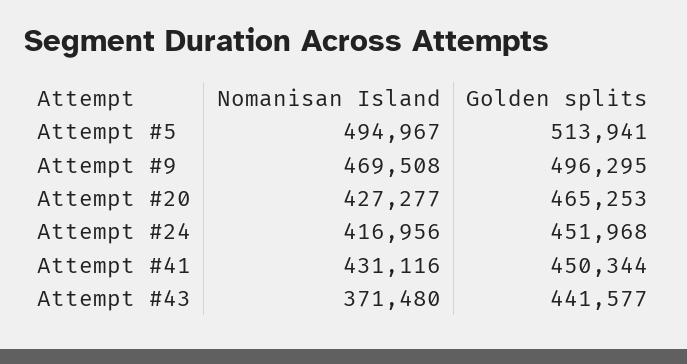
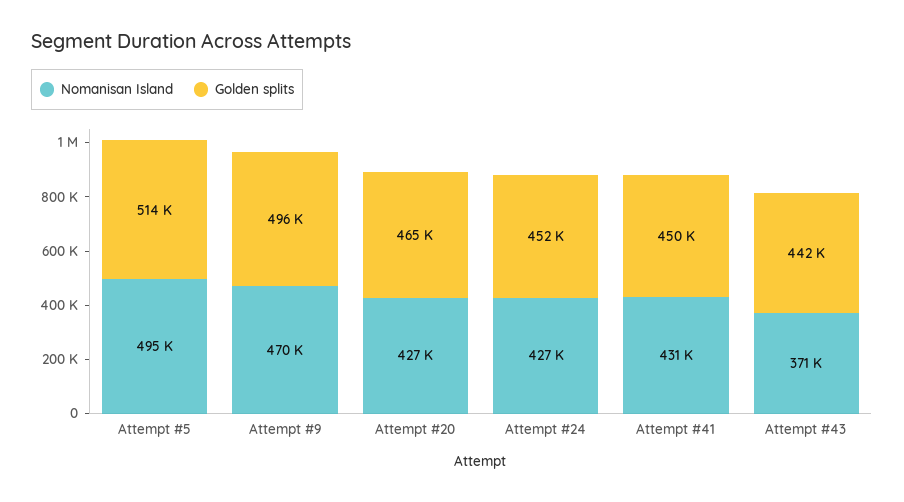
Nomanisan Island, Attempt #24: 416956 -> 427000

